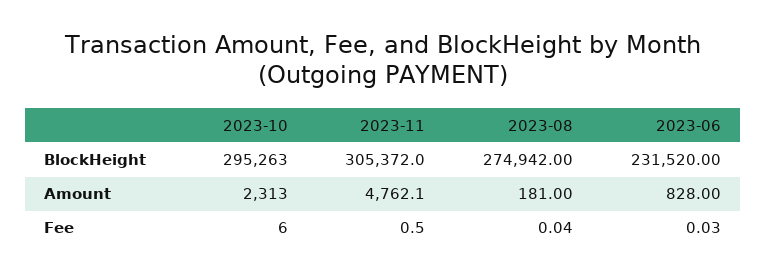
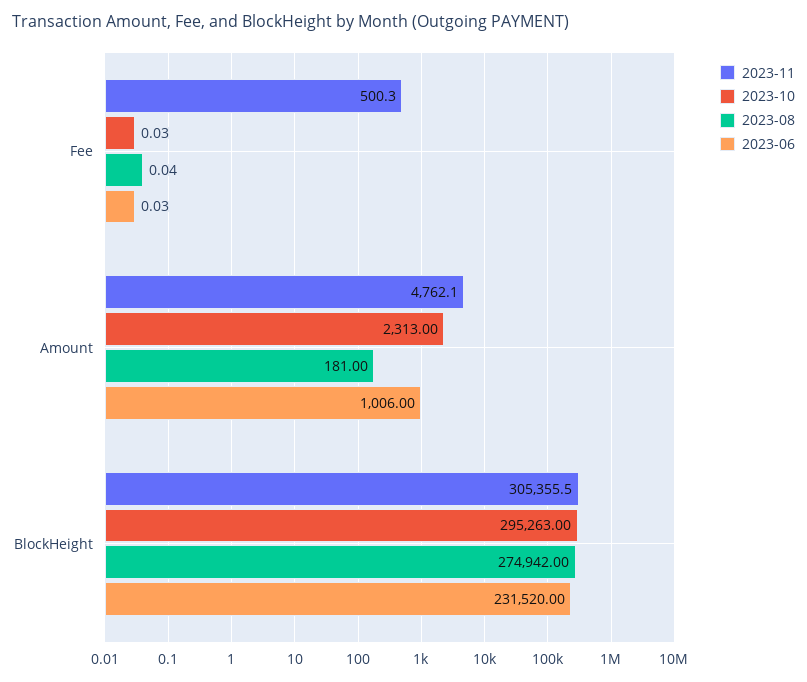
2023-11, BlockHeight: 305372 -> 305355.5
2023-06, Amount: 828 -> 1006
2023-10, Fee: 6 -> 0.03
2023-11, Fee: 0.5 -> 500.3

